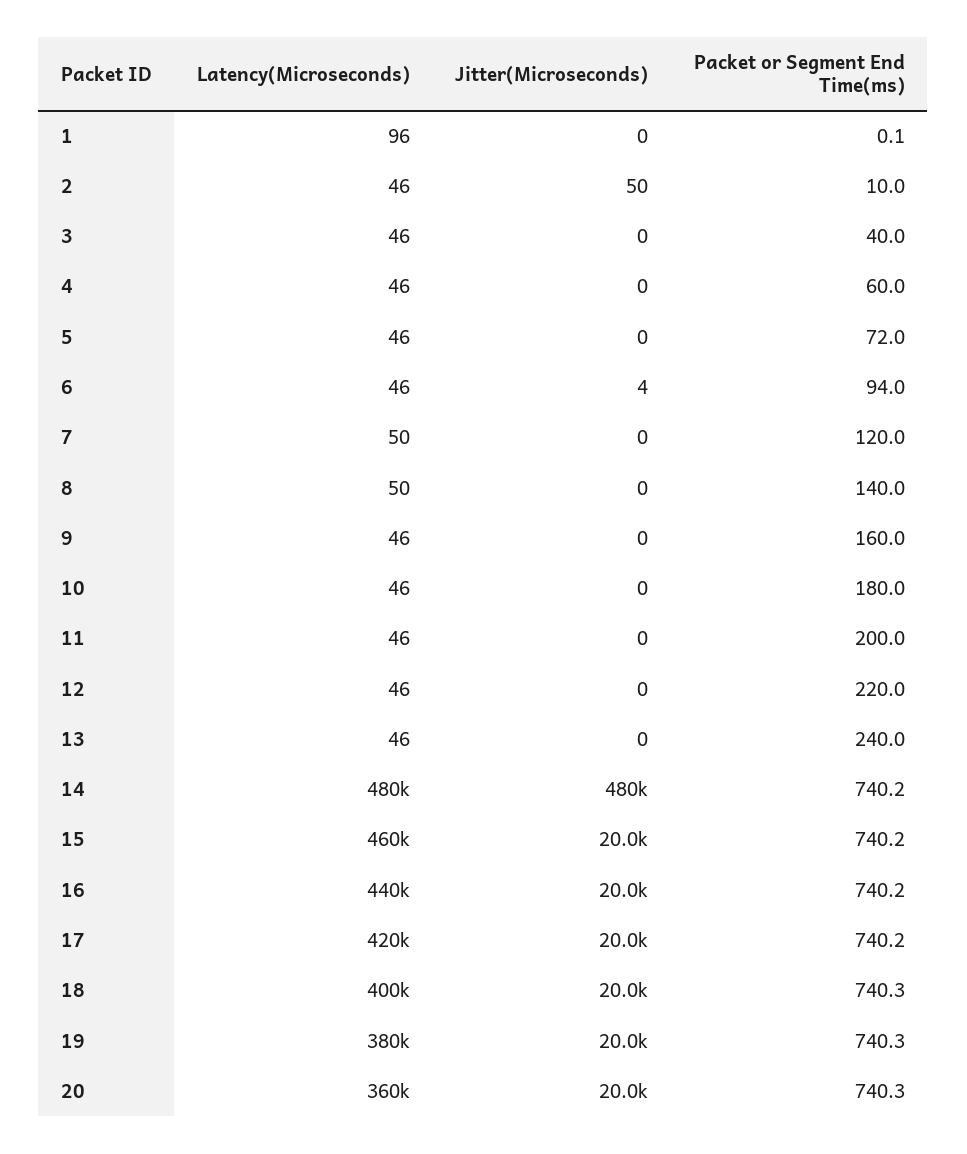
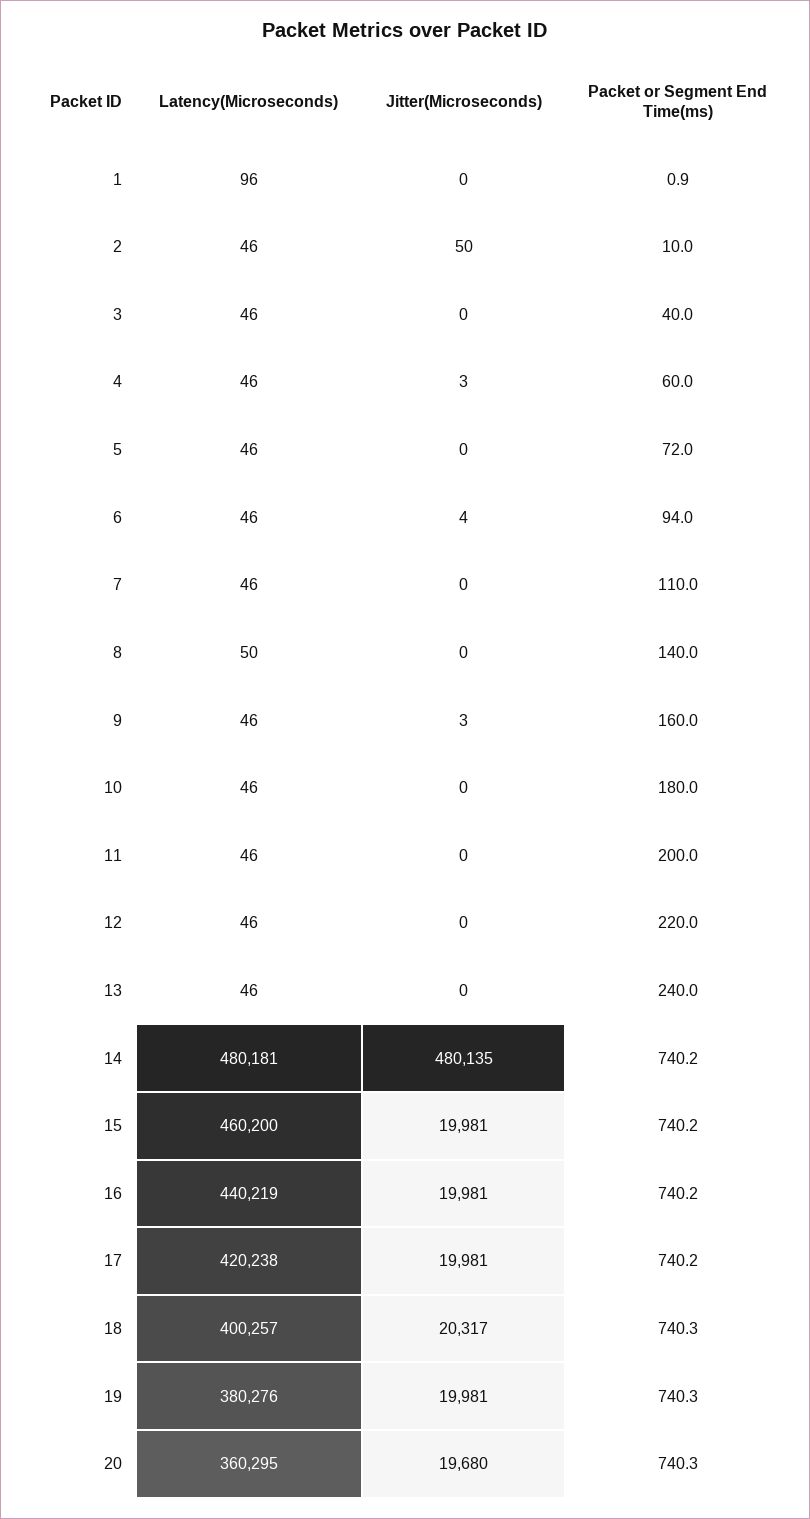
Packet or Segment End Time(ms), 1: 0.1 -> 0.9
Jitter(Microseconds), 4: 0 -> 3
Latency(Microseconds), 7: 50 -> 46
Packet or Segment End Time(ms), 7: 120 -> 110
Jitter(Microseconds), 9: 0 -> 3
Jitter(Microseconds), 18: 20000 -> 20317
Jitter(Microseconds), 20: 20000 -> 19680

